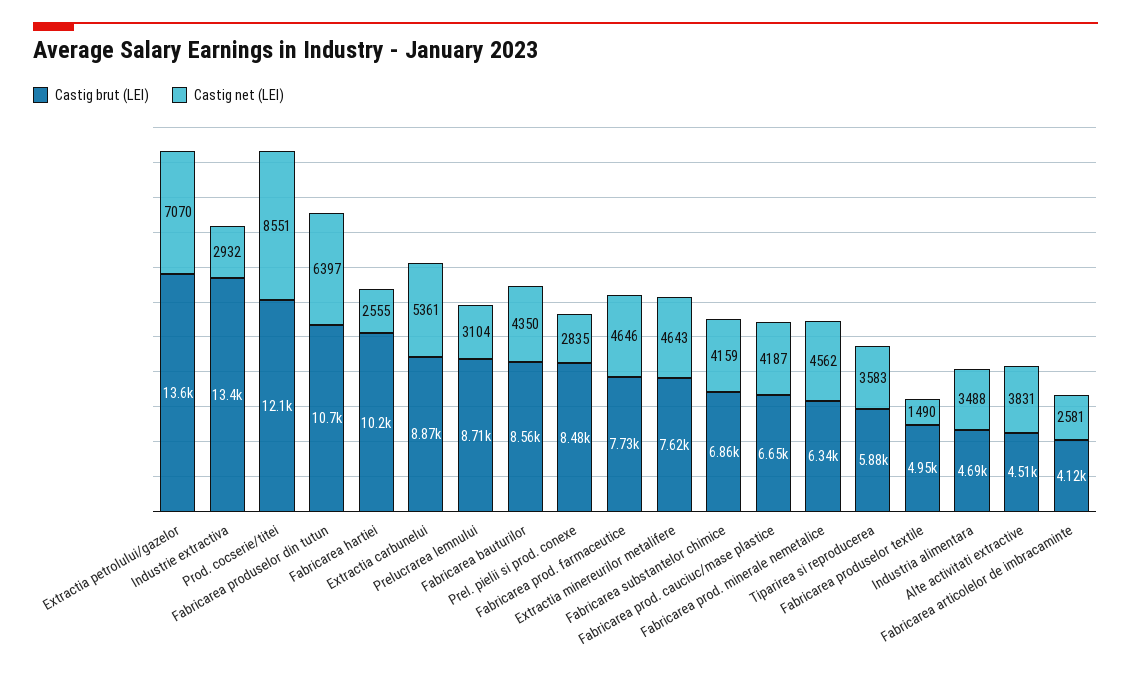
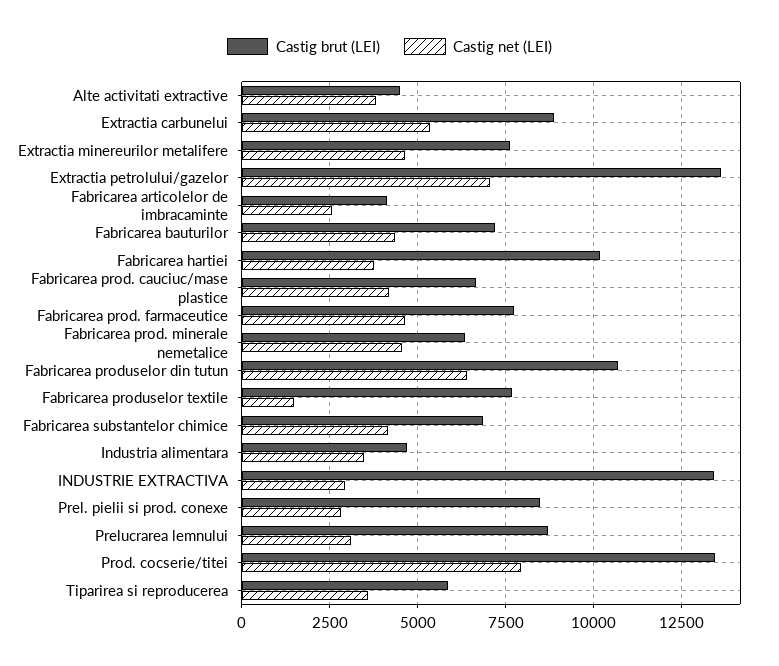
Castig brut (LEI), Prod. cocserie/titei: 12100 -> 13500
Castig net (LEI), Prod. cocserie/titei: 8551 -> 8000
Castig net (LEI), Fabricarea hartiei: 2555 -> 3750
Castig brut (LEI), Fabricarea bauturilor: 8560 -> 7250
Castig brut (LEI), Fabricarea produselor textile: 4950 -> 7750

